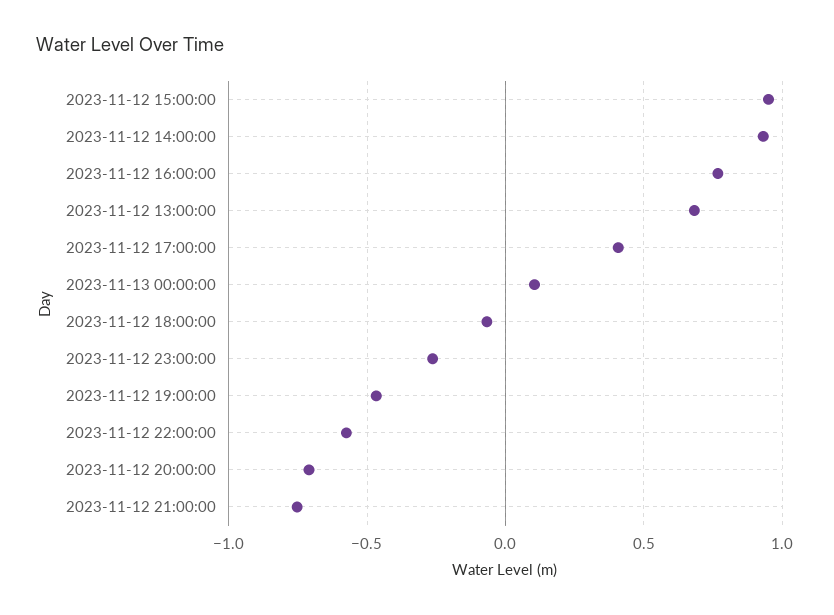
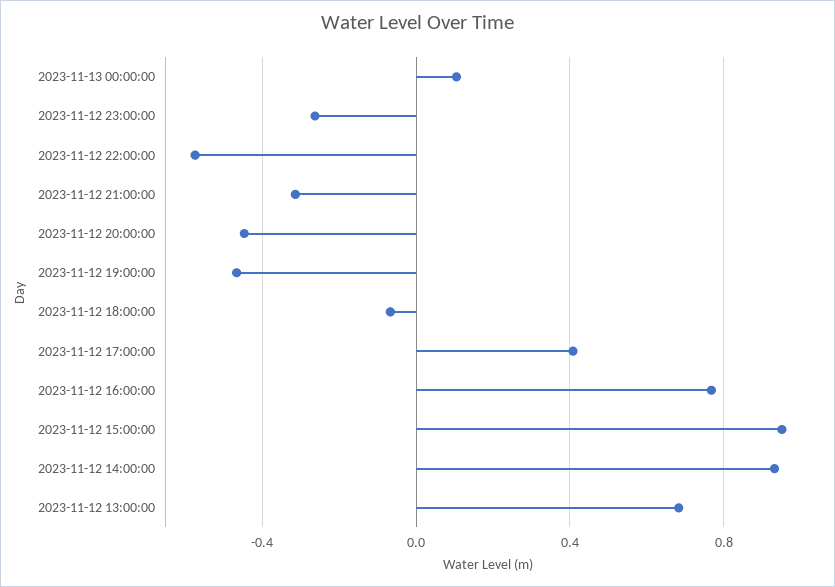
2023-11-12 20:00:00: -0.7 -> -0.45
2023-11-12 21:00:00: -0.75 -> -0.3

